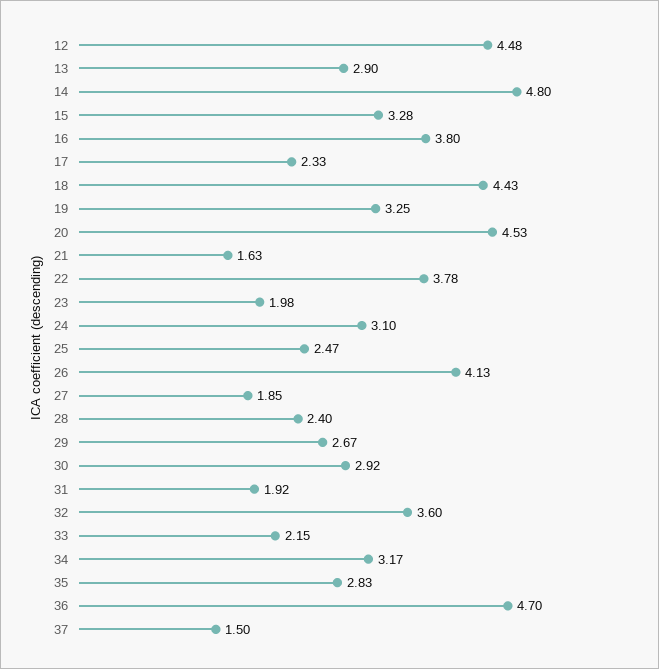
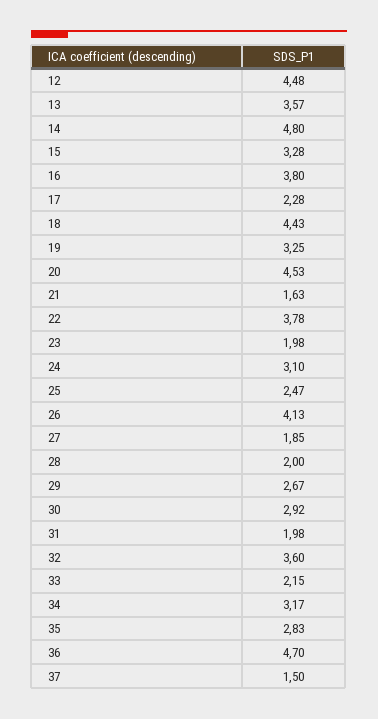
13: 2.9 -> 3.57
17: 2.33 -> 2.28
28: 2.4 -> 2
31: 1.92 -> 1.98

